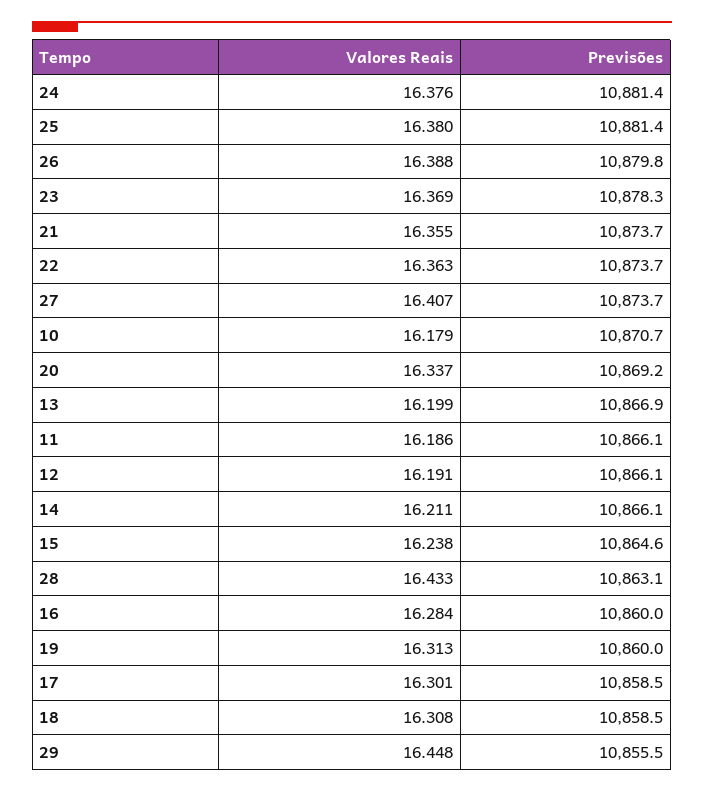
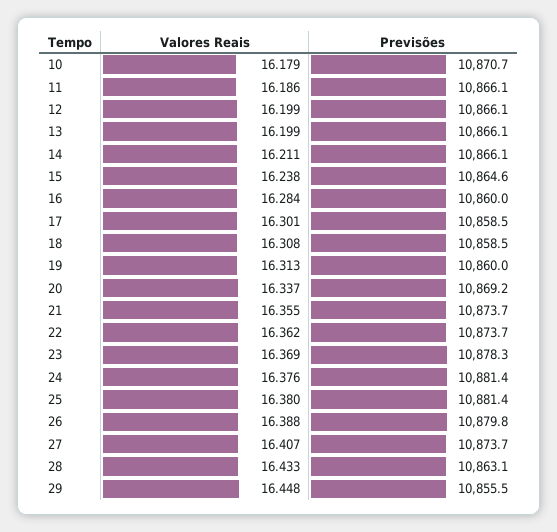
Valores Reais, 22: 16.363 -> 16.362
Previsões, 13: 10866.9 -> 10866.1
Valores Reais, 12: 16.191 -> 16.199

